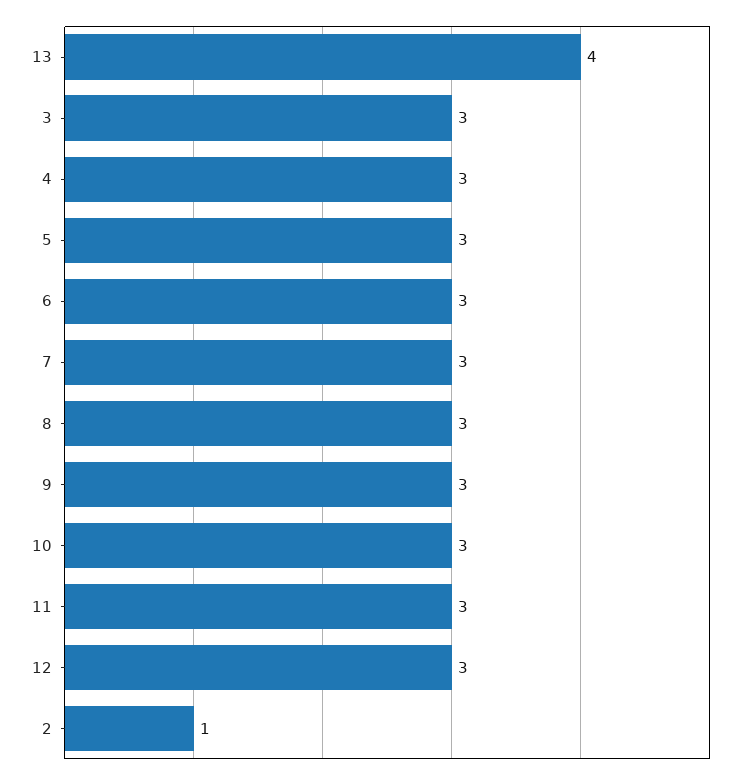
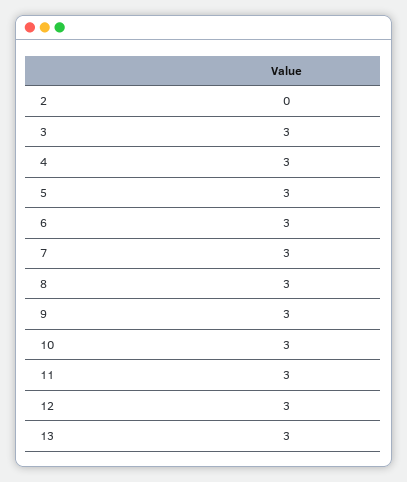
13: 4 -> 3
2: 1 -> 0

